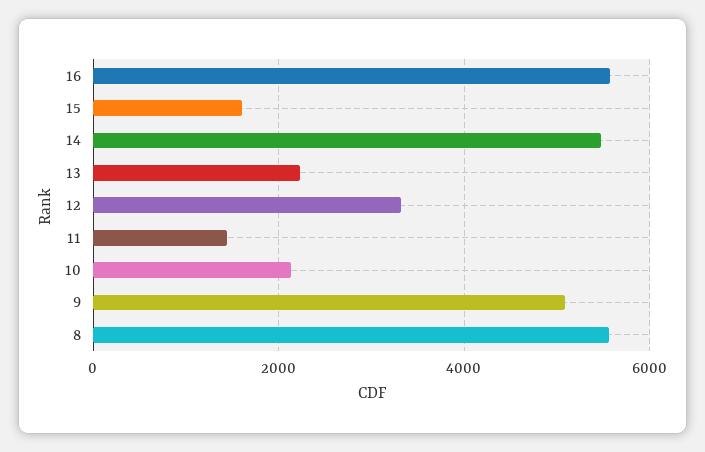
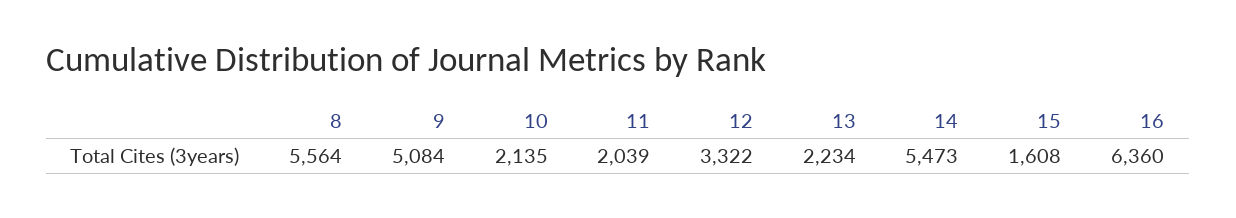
16: 5600 -> 6360
11: 1400 -> 2039

